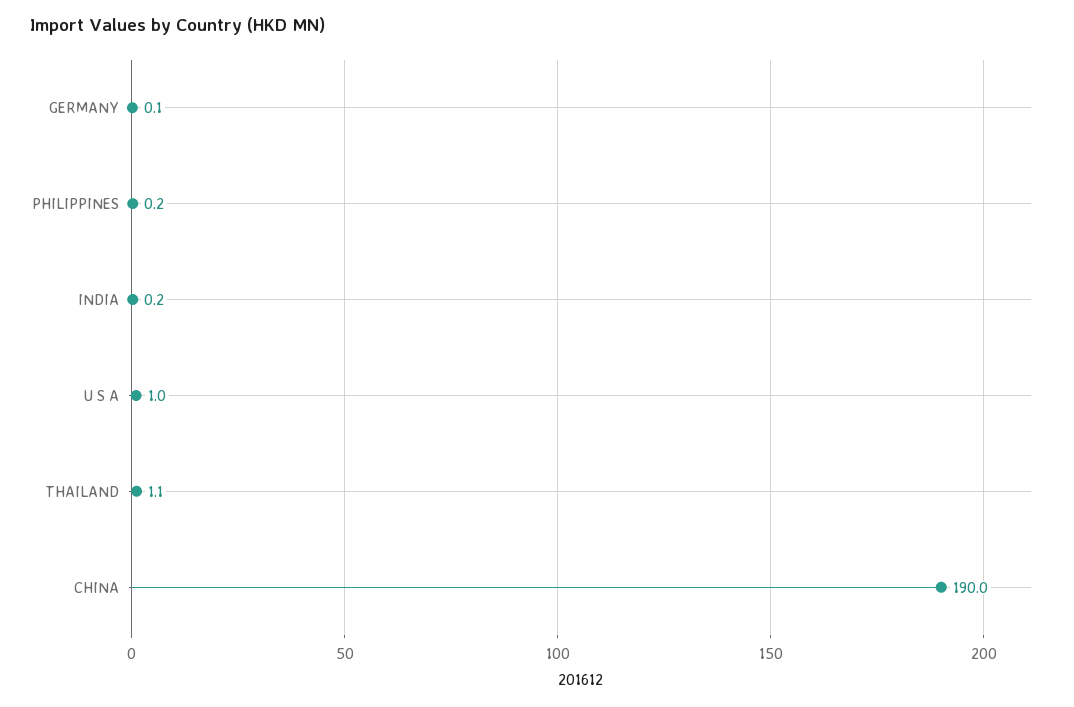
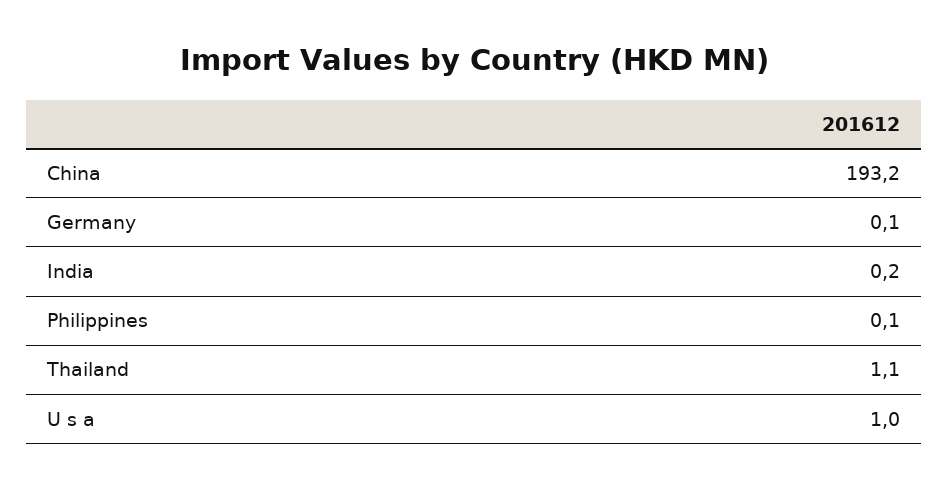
PHILIPPINES: 0.2 -> 0.1
CHINA: 190 -> 193.2

